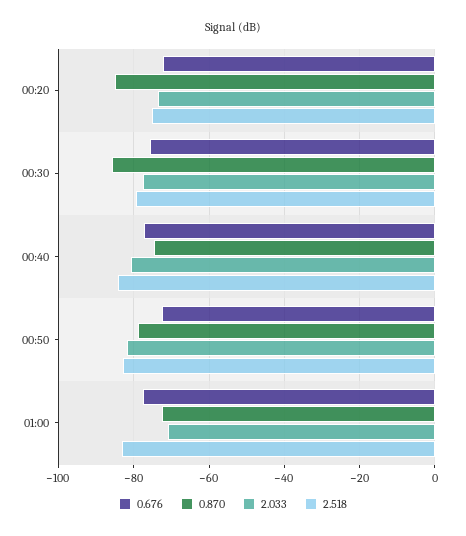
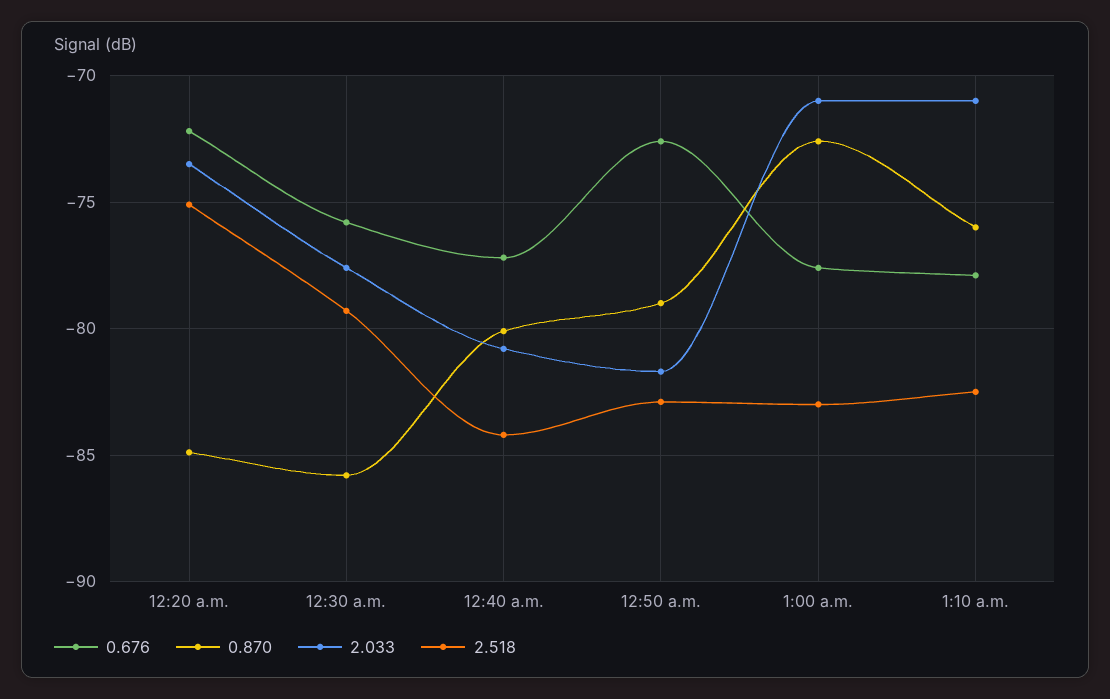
0.870, 00:40: -74 -> -80
0.676, 1:10 a.m.: none -> -78
0.870, 1:10 a.m.: none -> -76
2.033, 1:10 a.m.: none -> -71
2.518, 1:10 a.m.: none -> -82.5

